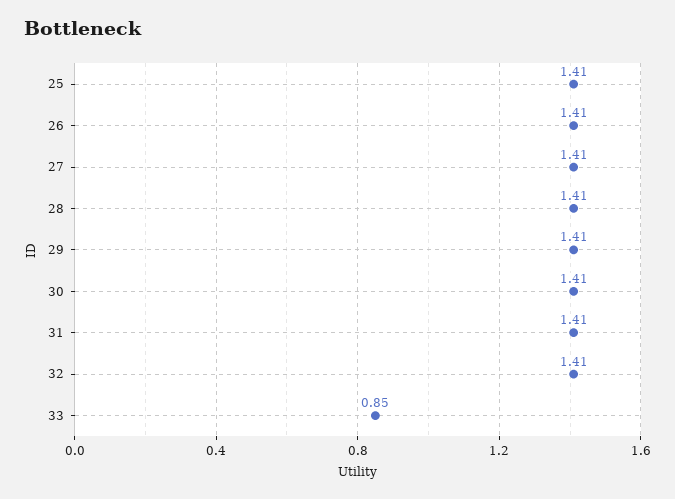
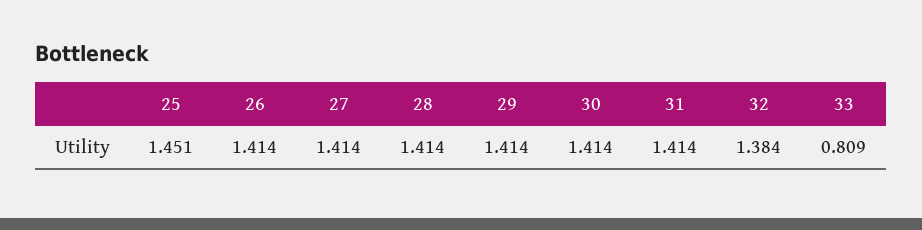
25: 1.41 -> 1.451
32: 1.41 -> 1.384
33: 0.85 -> 0.809

